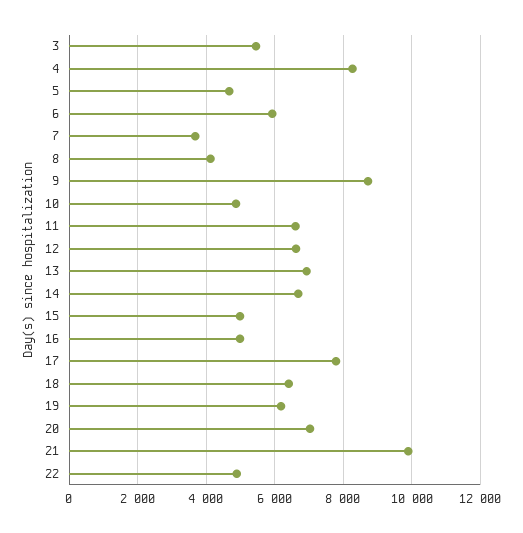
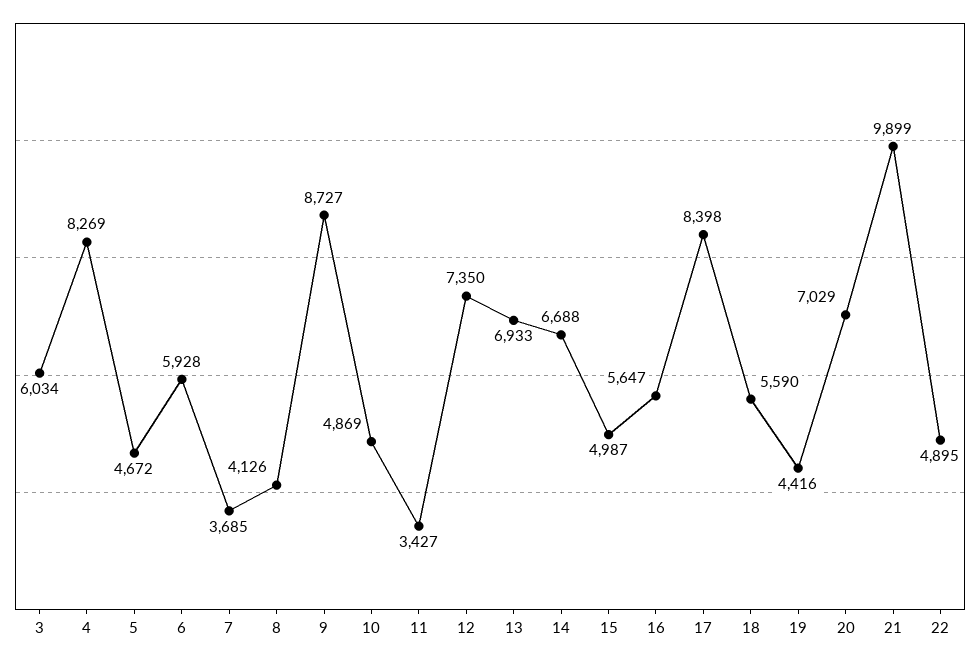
3: 5400 -> 6034
11: 6600 -> 3427
12: 6600 -> 7350
16: 5000 -> 5647
17: 7800 -> 8398
18: 6400 -> 5590
19: 6200 -> 4416

